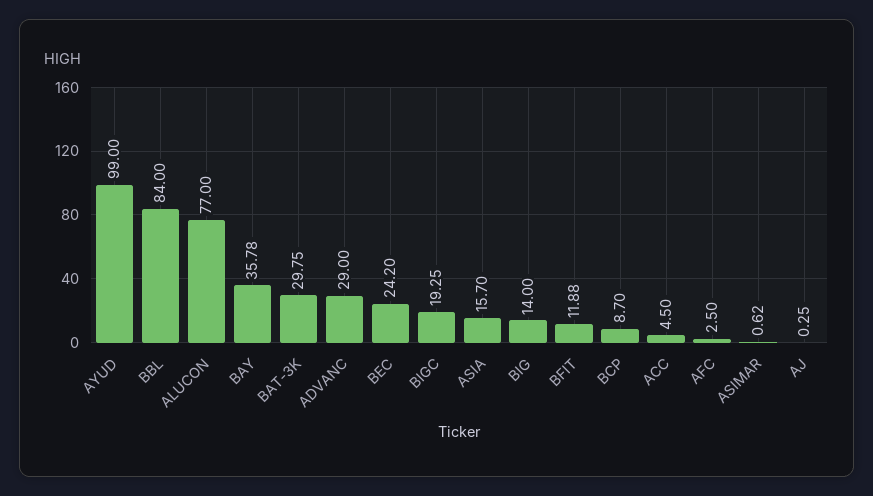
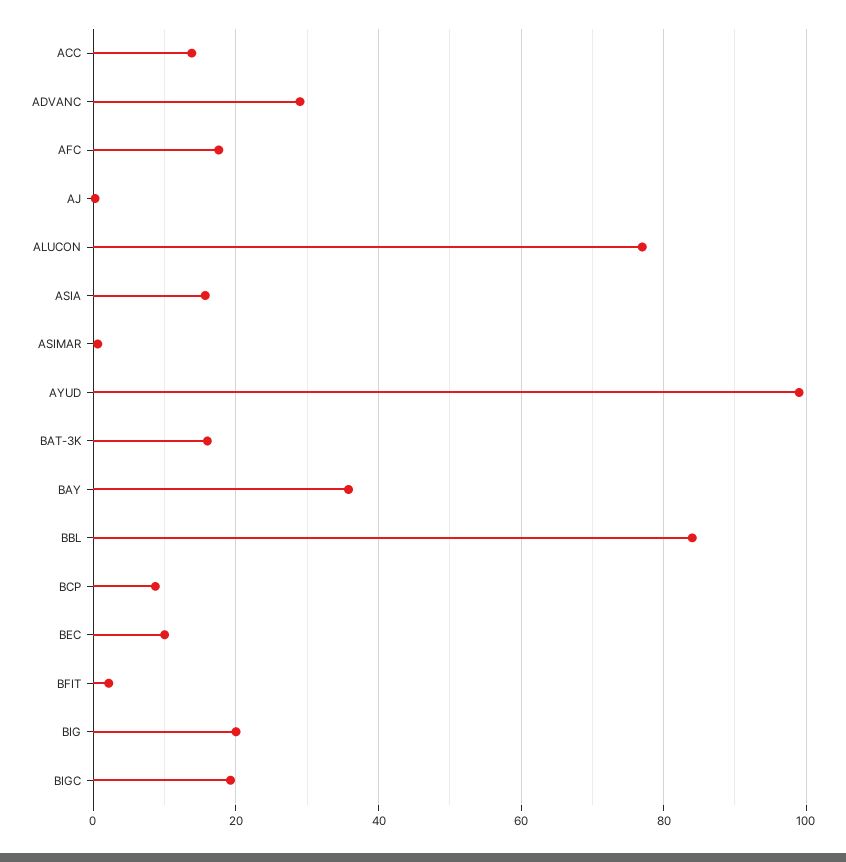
BAT-3K: 29.75 -> 16
BEC: 24.2 -> 10
BIG: 14 -> 20
BFIT: 11.88 -> 2
ACC: 4.5 -> 14
AFC: 2.5 -> 18

